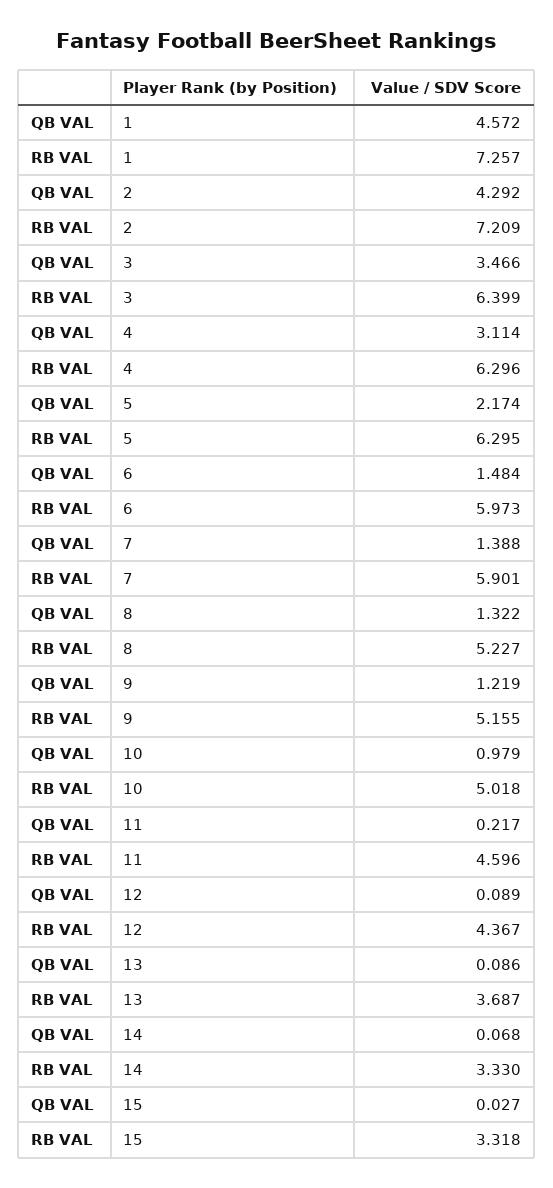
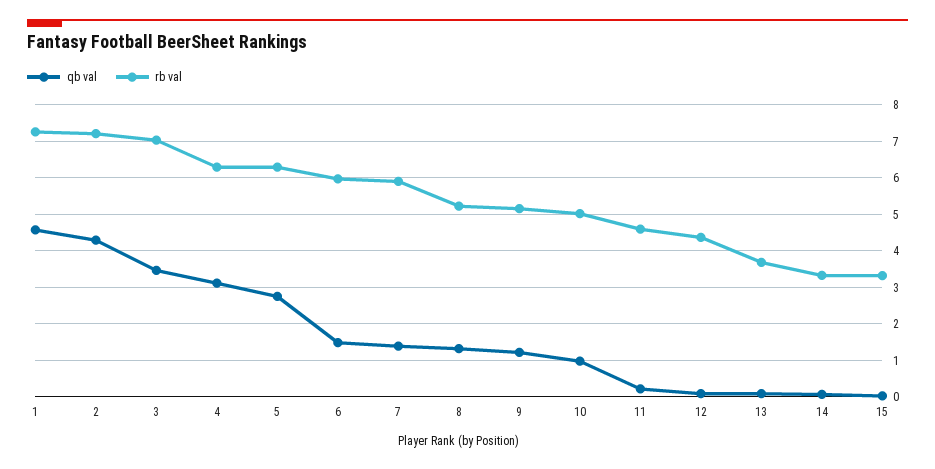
RB VAL, 3: 6.399 -> 7
QB VAL, 5: 2.174 -> 2.8

